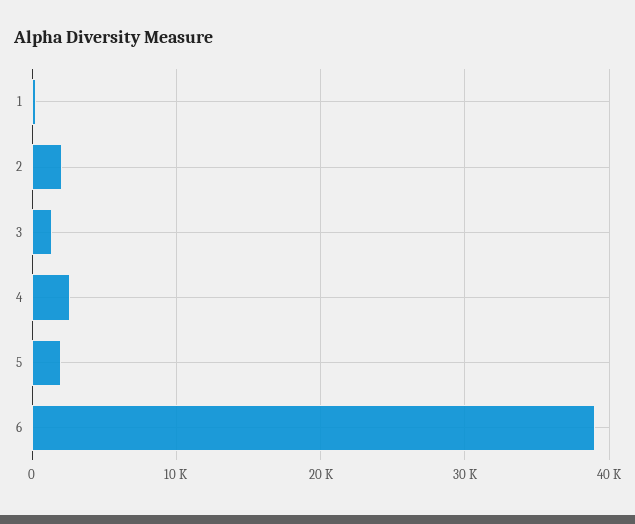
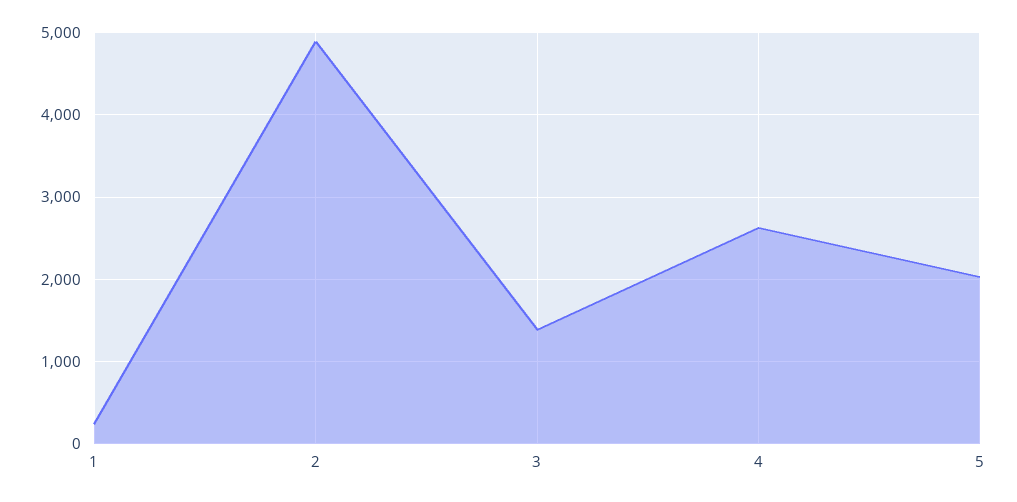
2: 2000 -> 4900
6: 39000 -> none

